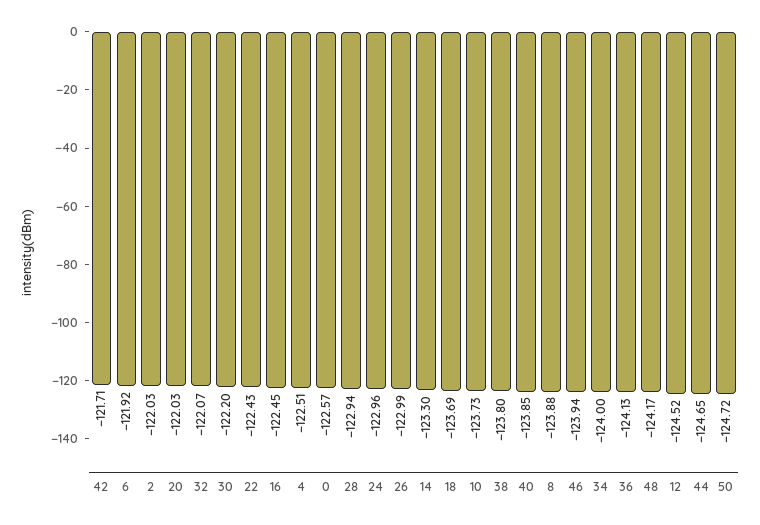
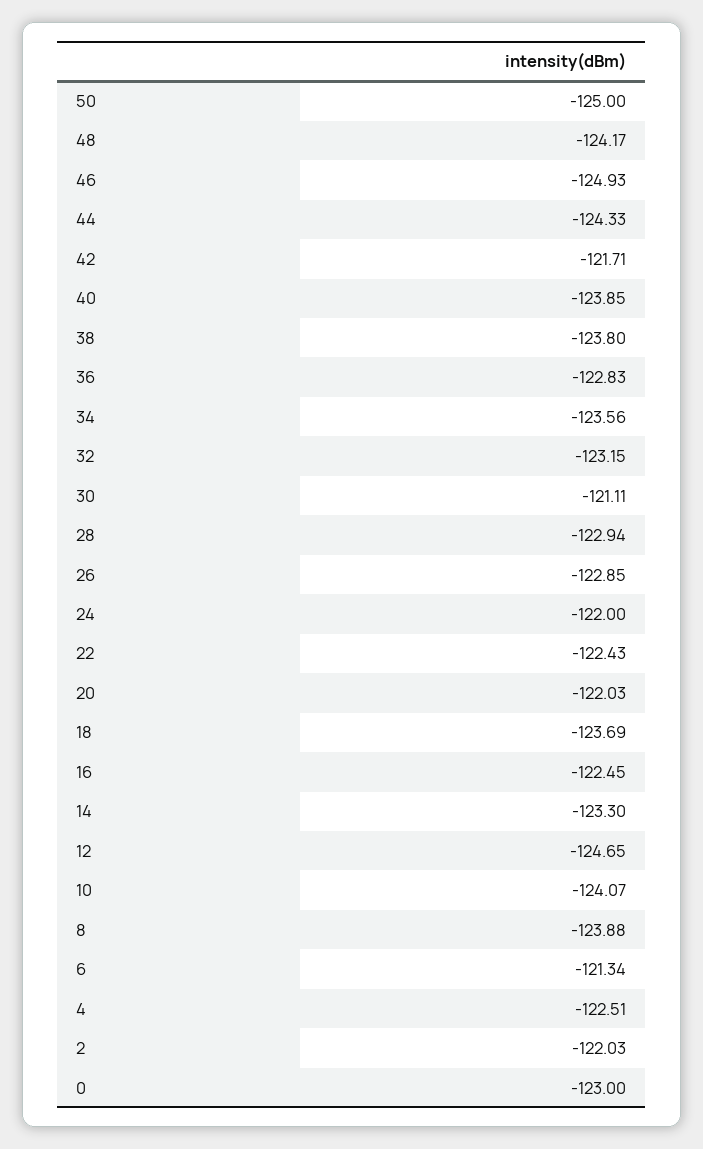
6: -121.92 -> -121.34
32: -122.07 -> -123.15
30: -122.2 -> -121.11
0: -122.57 -> -123
24: -122.96 -> -122
26: -122.99 -> -122.85
10: -123.73 -> -124.07
46: -123.94 -> -124.93
34: -124 -> -123.56
36: -124.13 -> -122.83
12: -124.52 -> -124.65
44: -124.65 -> -124.33
50: -124.72 -> -125

